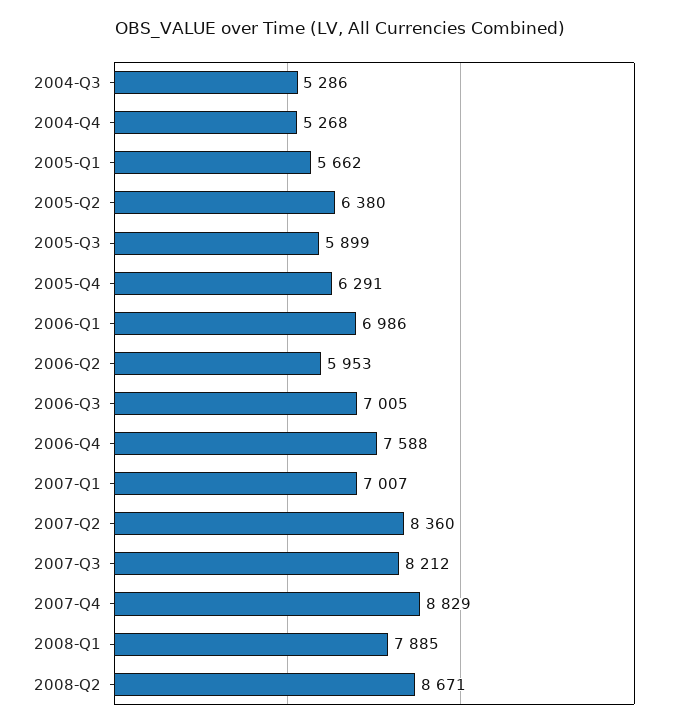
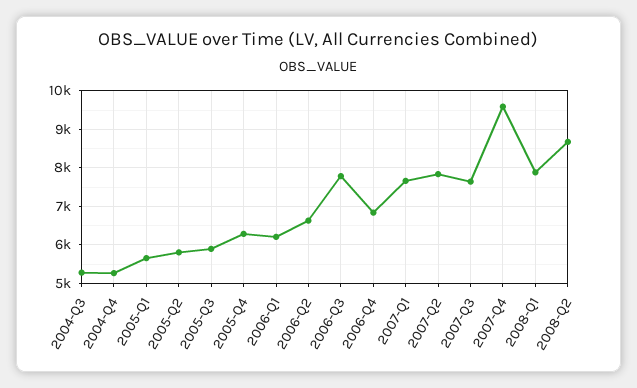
2005-Q2: 6380 -> 5800
2006-Q1: 6986 -> 6200
2006-Q2: 5953 -> 6600
2006-Q3: 7005 -> 7800
2006-Q4: 7588 -> 6800
2007-Q1: 7007 -> 7600
2007-Q2: 8360 -> 7800
2007-Q3: 8212 -> 7600
2007-Q4: 8829 -> 9600

